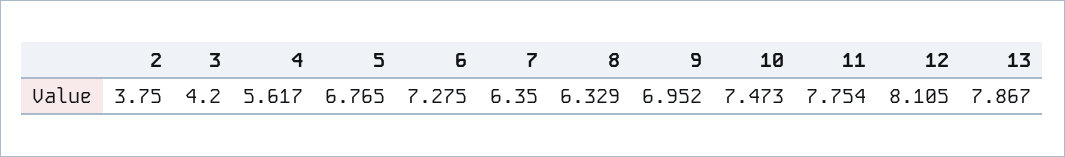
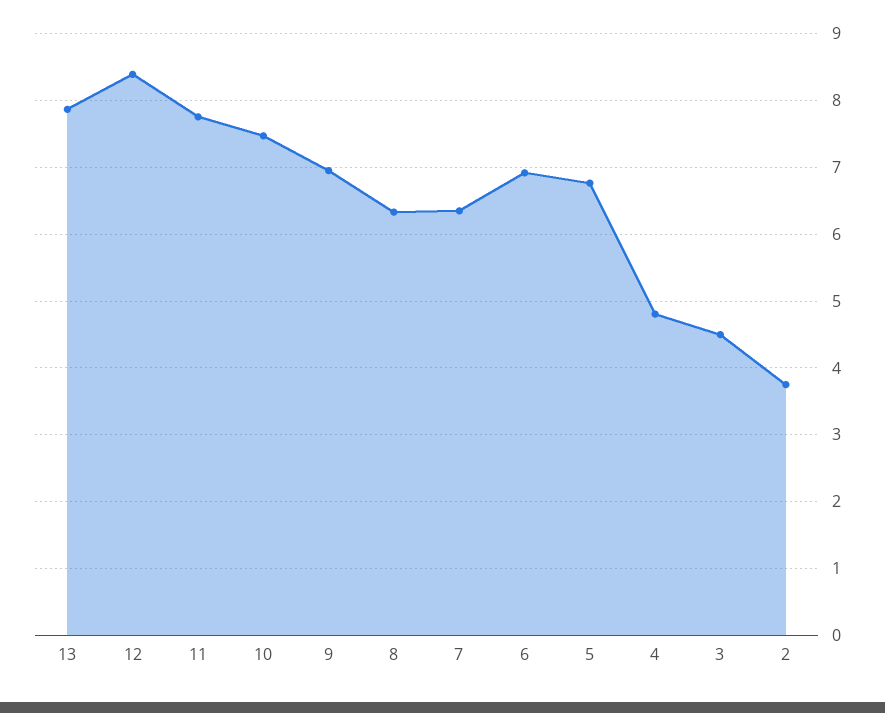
3: 4.2 -> 4.5
4: 5.617 -> 4.8
6: 7.275 -> 6.9
12: 8.105 -> 8.4

